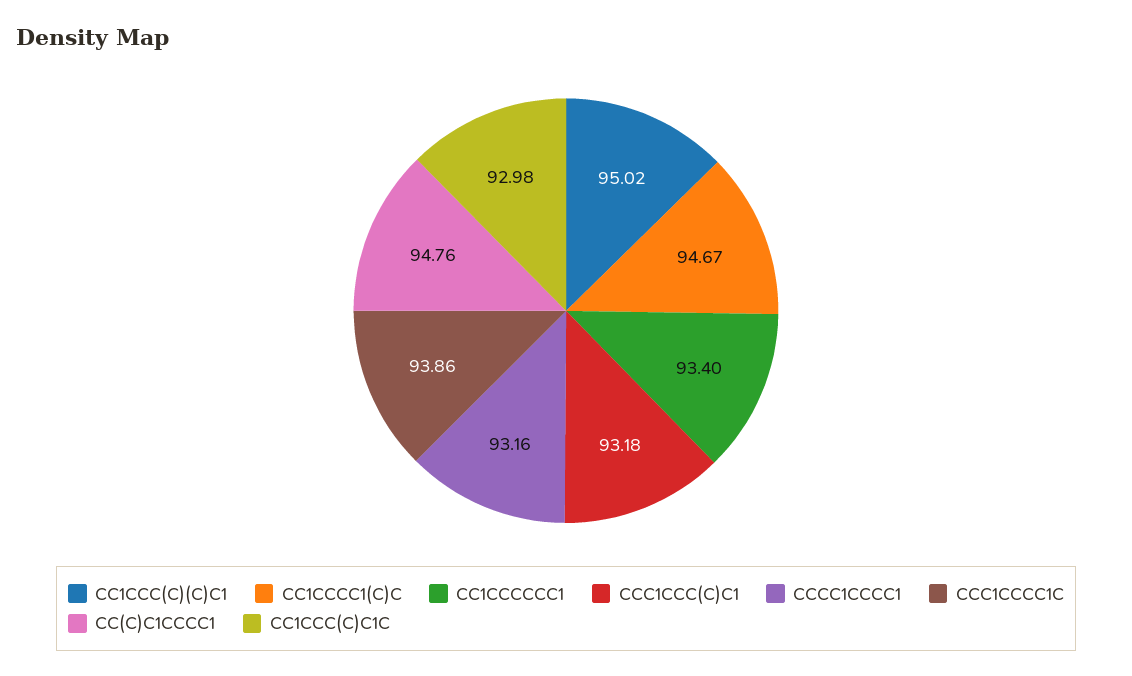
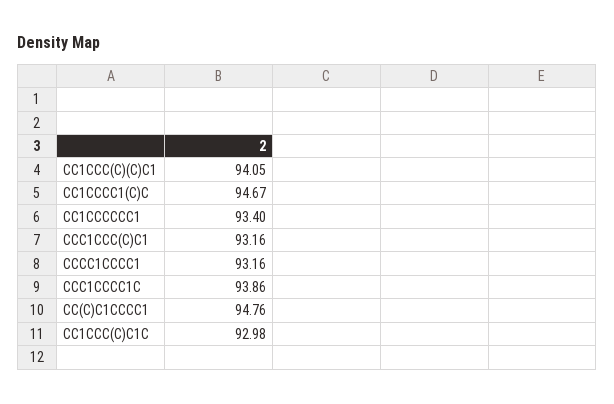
CC1CCC(C)(C)C1: 95.02 -> 94.05
CCC1CCC(C)C1: 93.18 -> 93.16

